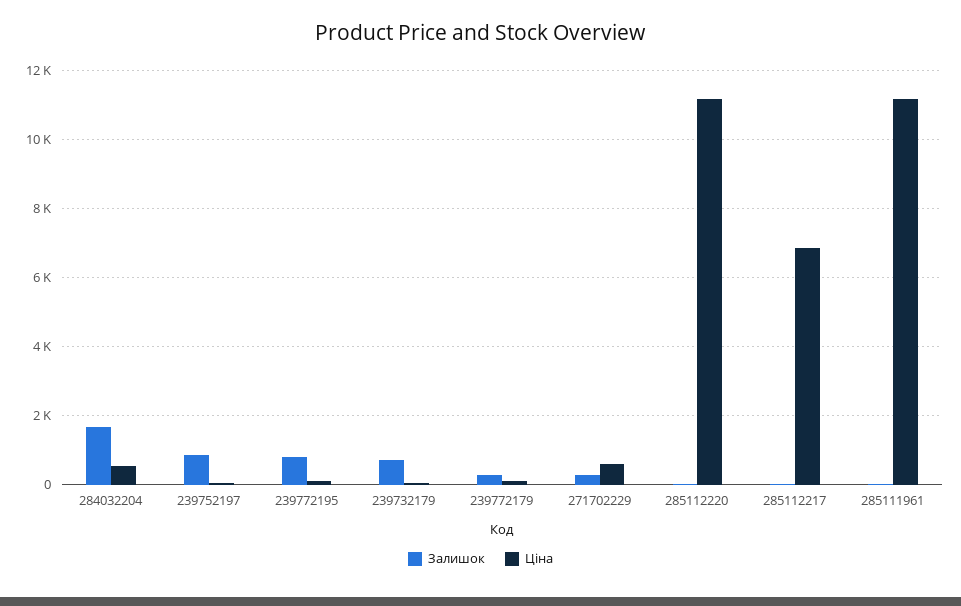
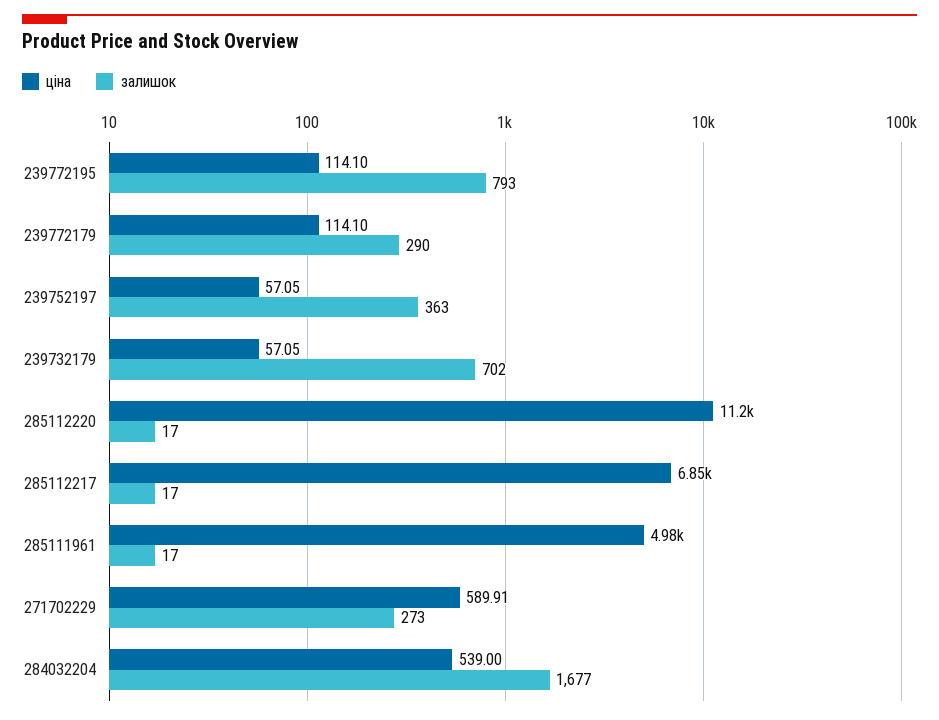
Залишок, 239752197: 800 -> 363
Ціна, 285111961: 11200 -> 4980

